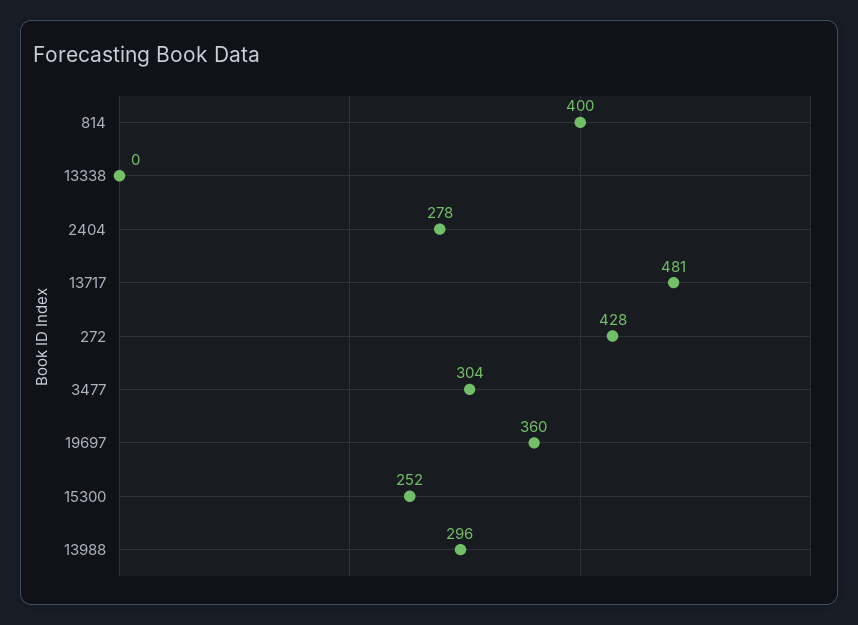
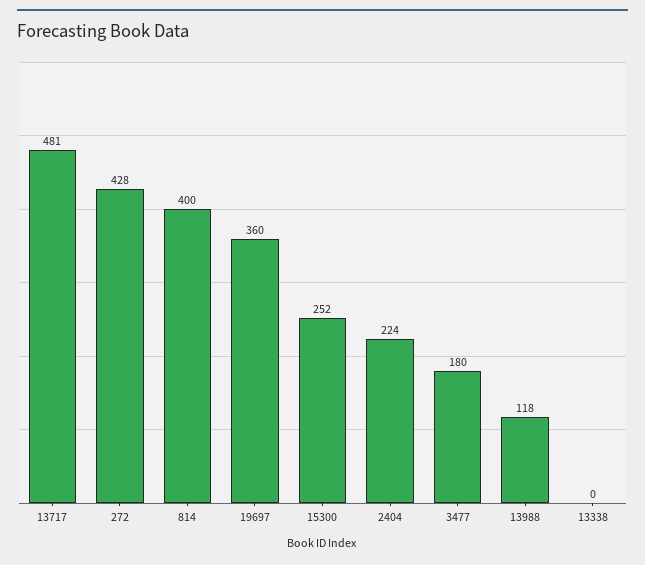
2404: 278 -> 224
3477: 304 -> 180
13988: 296 -> 118

